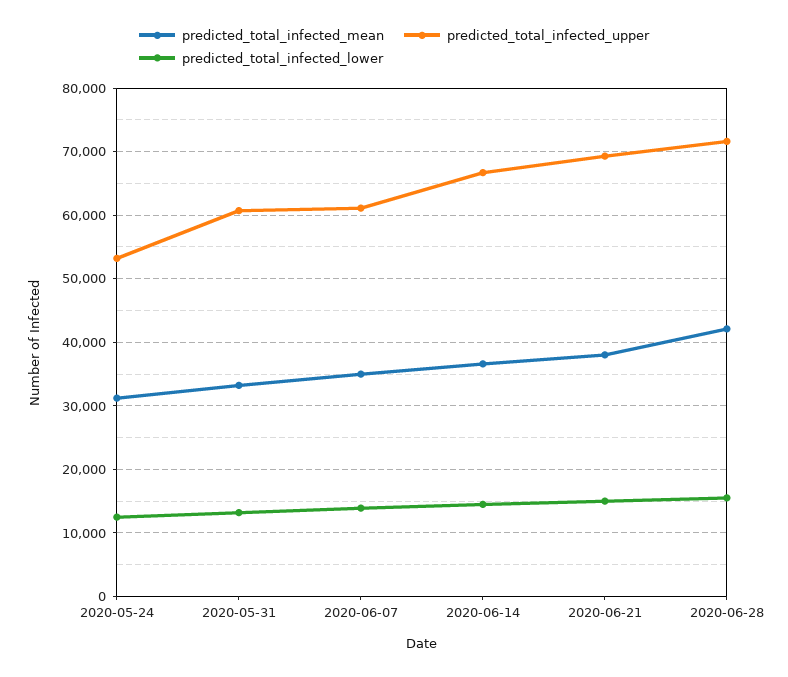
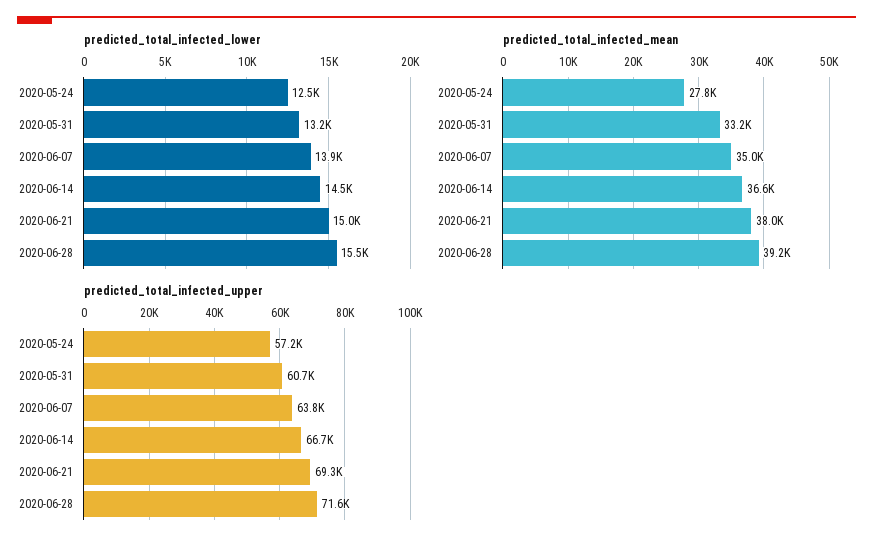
predicted_total_infected_mean, 2020-05-24: 31000 -> 27800
predicted_total_infected_upper, 2020-05-24: 53000 -> 57200
predicted_total_infected_upper, 2020-06-07: 61000 -> 63800
predicted_total_infected_mean, 2020-06-28: 42000 -> 39200

